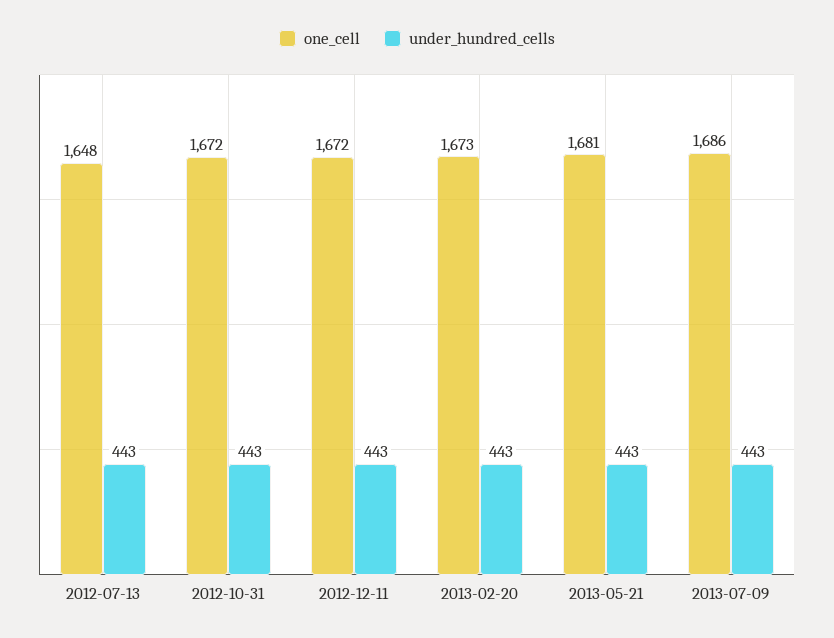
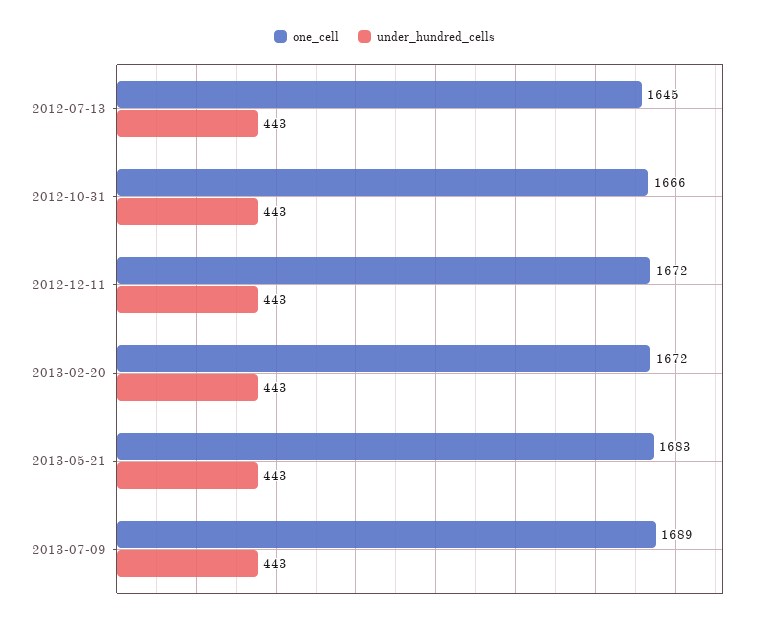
one_cell, 2012-07-13: 1648 -> 1645
one_cell, 2012-10-31: 1672 -> 1666
one_cell, 2013-02-20: 1673 -> 1672
one_cell, 2013-05-21: 1681 -> 1683
one_cell, 2013-07-09: 1686 -> 1689

